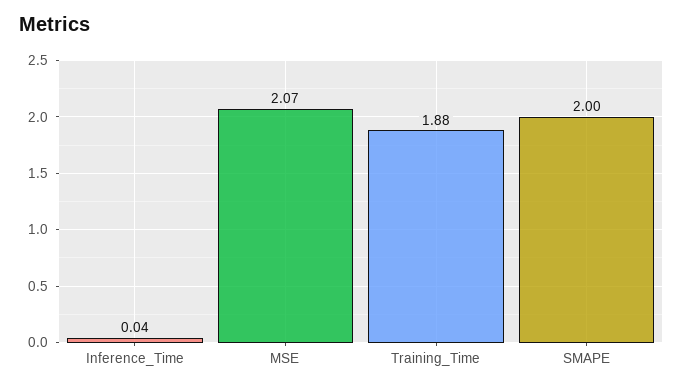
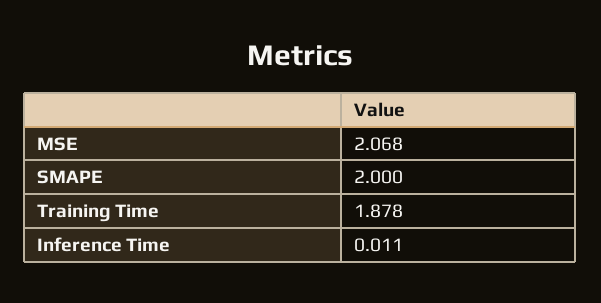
Inference_Time: 0.04 -> 0.011

